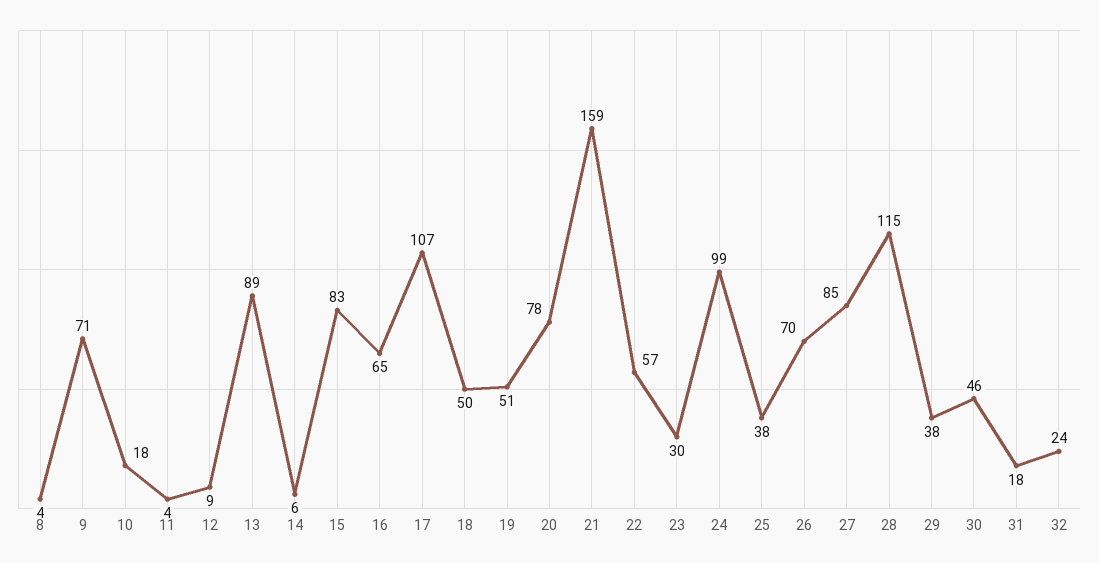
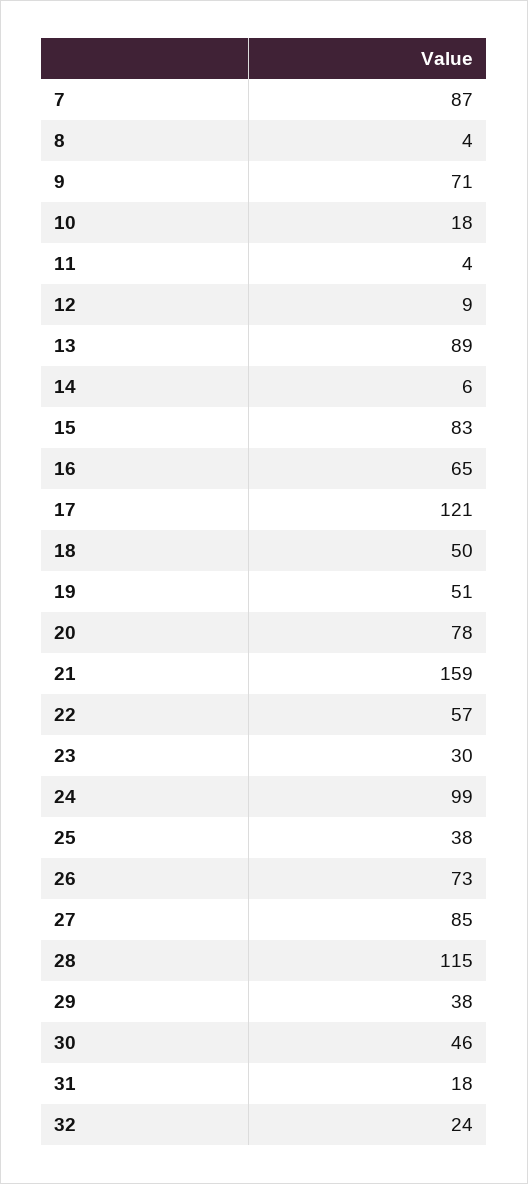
17: 107 -> 121
26: 70 -> 73
7: none -> 87

